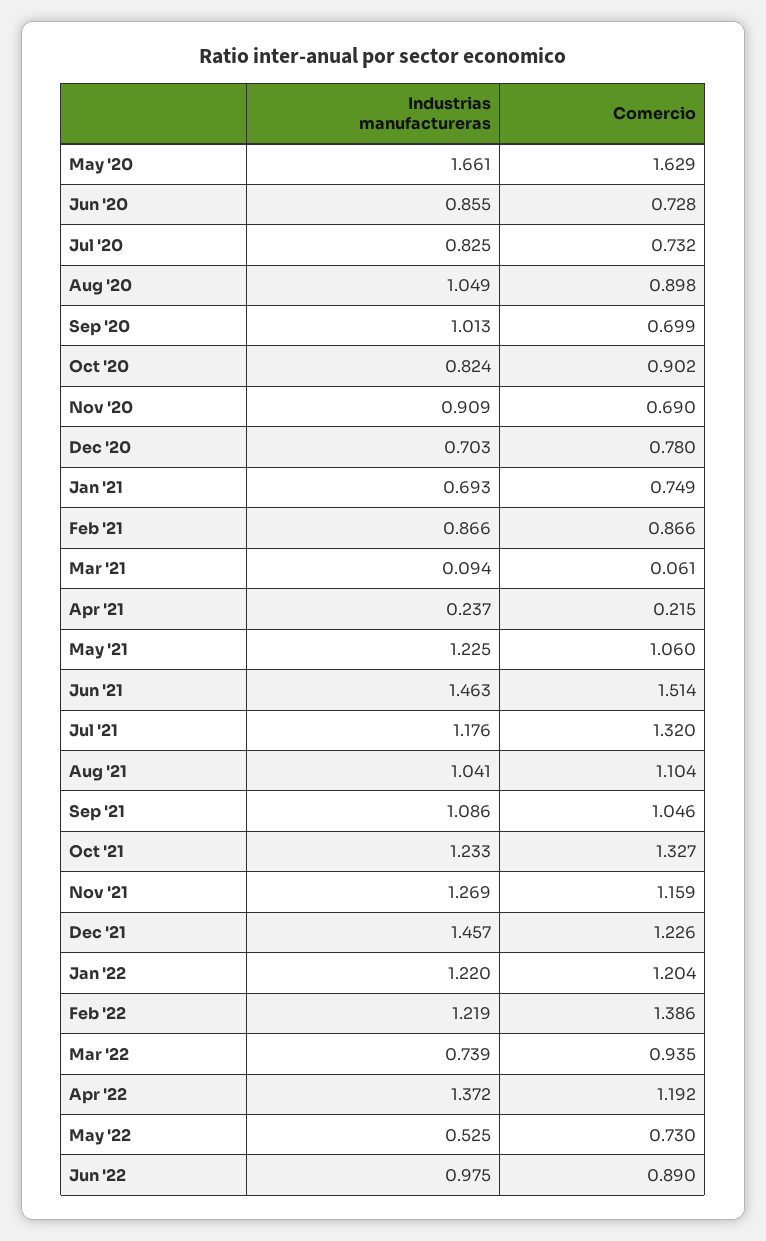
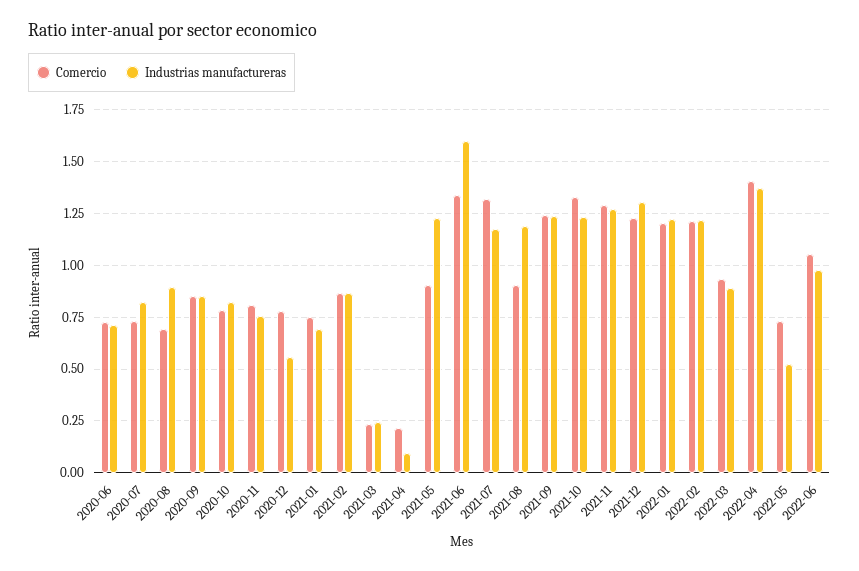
Industrias manufactureras, May '20: 1.661 -> none
Comercio, May '20: 1.629 -> none
Industrias manufactureras, Jun '20: 0.855 -> 0.7
Industrias manufactureras, Aug '20: 1.049 -> 0.9
Comercio, Aug '20: 0.898 -> 0.7
Industrias manufactureras, Sep '20: 1.013 -> 0.85
Comercio, Sep '20: 0.699 -> 0.85
Comercio, Oct '20: 0.902 -> 0.8
Industrias manufactureras, Nov '20: 0.909 -> 0.75
Comercio, Nov '20: 0.69 -> 0.8
Industrias manufactureras, Dec '20: 0.703 -> 0.55
Industrias manufactureras, Mar '21: 0.094 -> 0.25
Comercio, Mar '21: 0.061 -> 0.25
Industrias manufactureras, Apr '21: 0.237 -> 0.1
Comercio, May '21: 1.06 -> 0.9
Industrias manufactureras, Jun '21: 1.463 -> 1.6
Comercio, Jun '21: 1.514 -> 1.35
Industrias manufactureras, Aug '21: 1.041 -> 1.2
Comercio, Aug '21: 1.104 -> 0.9
Industrias manufactureras, Sep '21: 1.086 -> 1.25
Comercio, Sep '21: 1.046 -> 1.25
Comercio, Nov '21: 1.159 -> 1.3
Industrias manufactureras, Dec '21: 1.457 -> 1.3
Comercio, Feb '22: 1.386 -> 1.2
Industrias manufactureras, Mar '22: 0.739 -> 0.9
Comercio, Apr '22: 1.192 -> 1.4
Comercio, Jun '22: 0.89 -> 1.05

